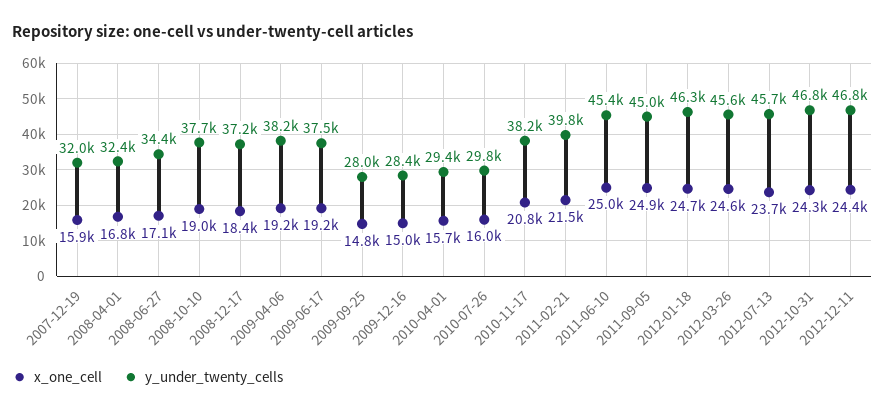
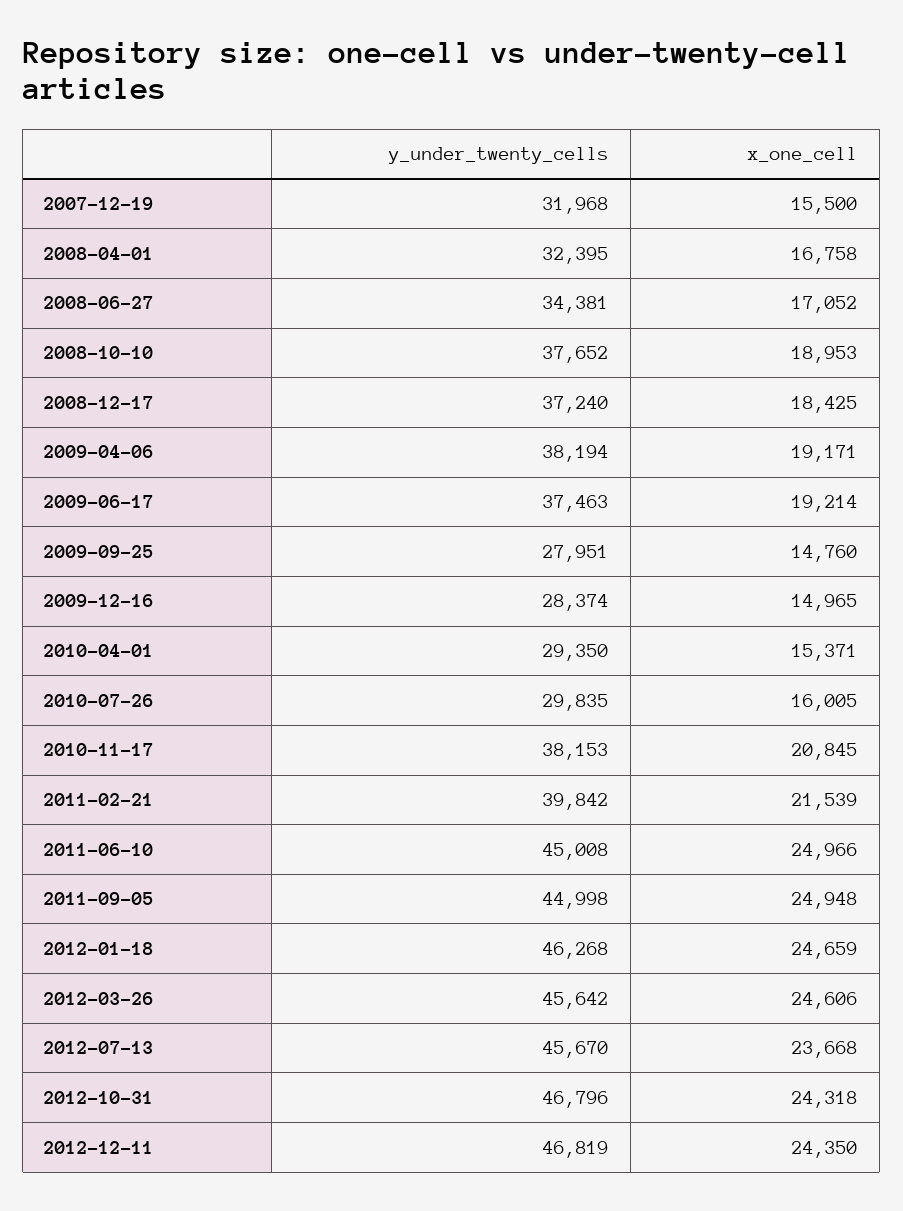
x_one_cell, 2007-12-19: 15900 -> 15500
x_one_cell, 2010-04-01: 15700 -> 15371
y_under_twenty_cells, 2011-06-10: 45400 -> 45008

